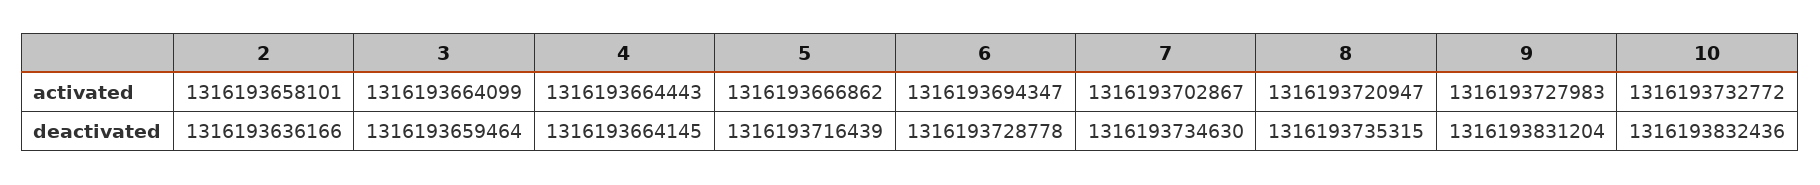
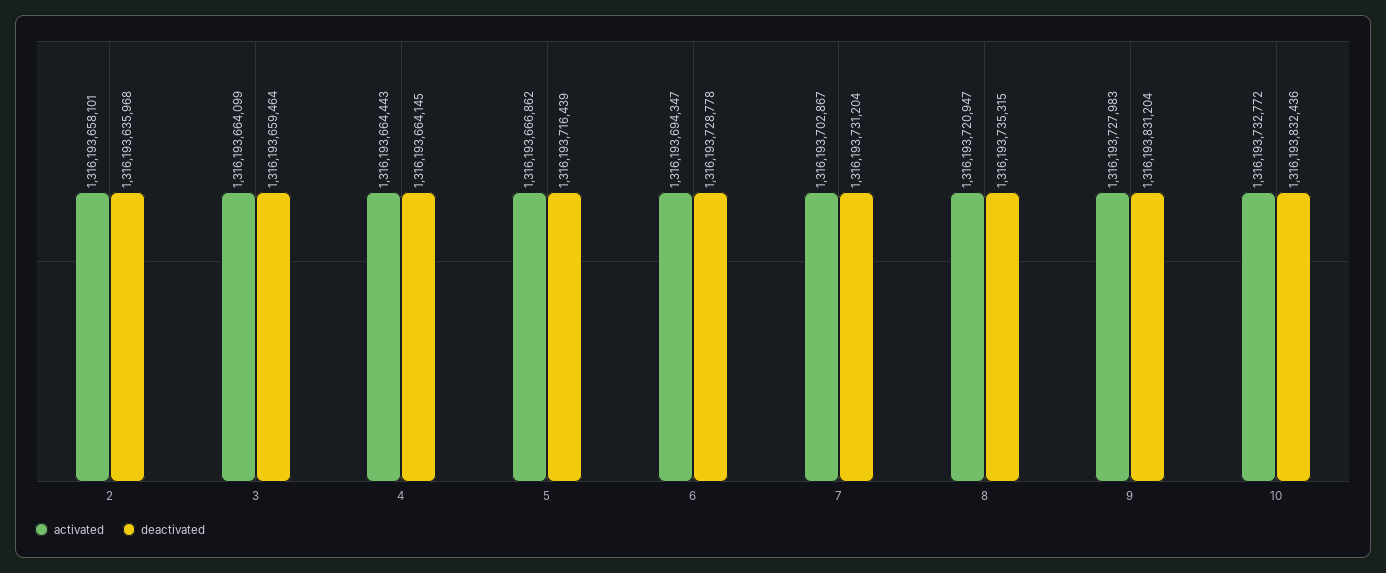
deactivated, 2: 1316193636166 -> 1316193635968
deactivated, 7: 1316193734630 -> 1316193731204

